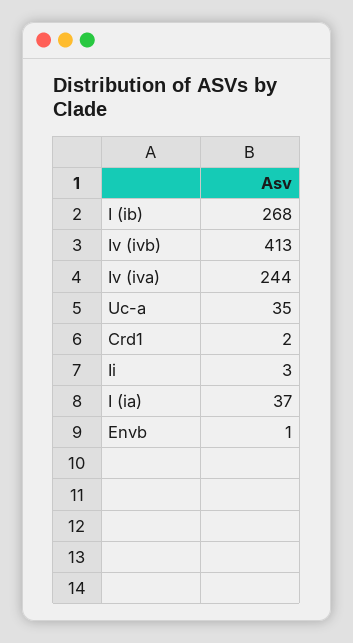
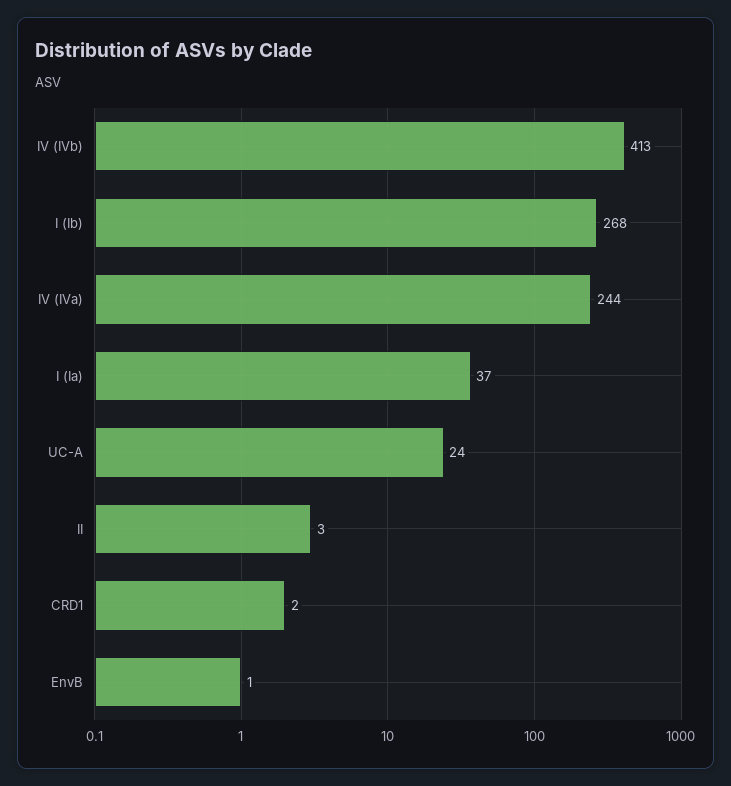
Uc-a: 35 -> 24

